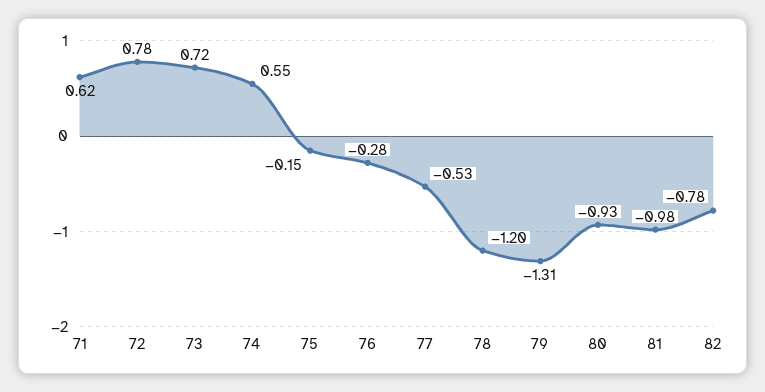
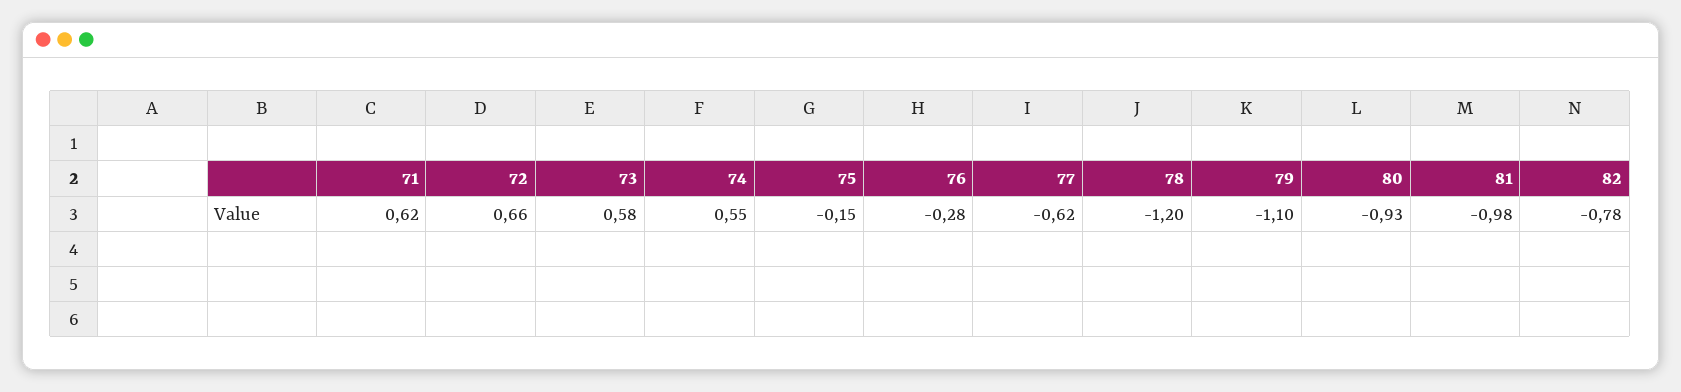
72: 0.78 -> 0.66
73: 0.72 -> 0.58
77: -0.53 -> -0.62
79: -1.31 -> -1.1

